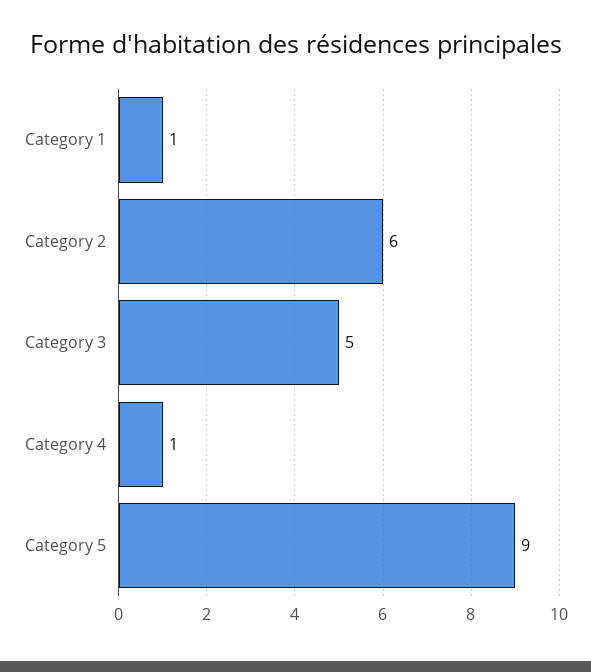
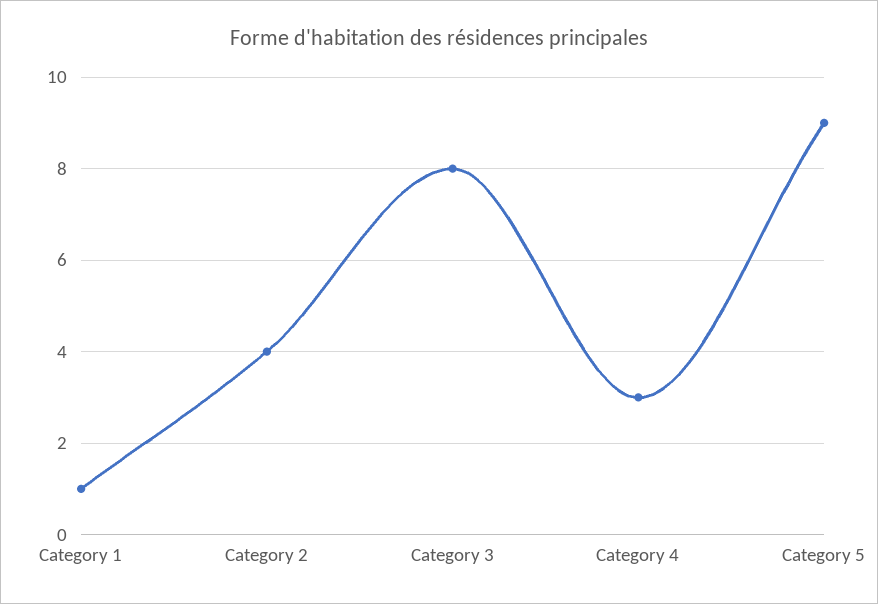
Category 2: 6 -> 4
Category 3: 5 -> 8
Category 4: 1 -> 3

